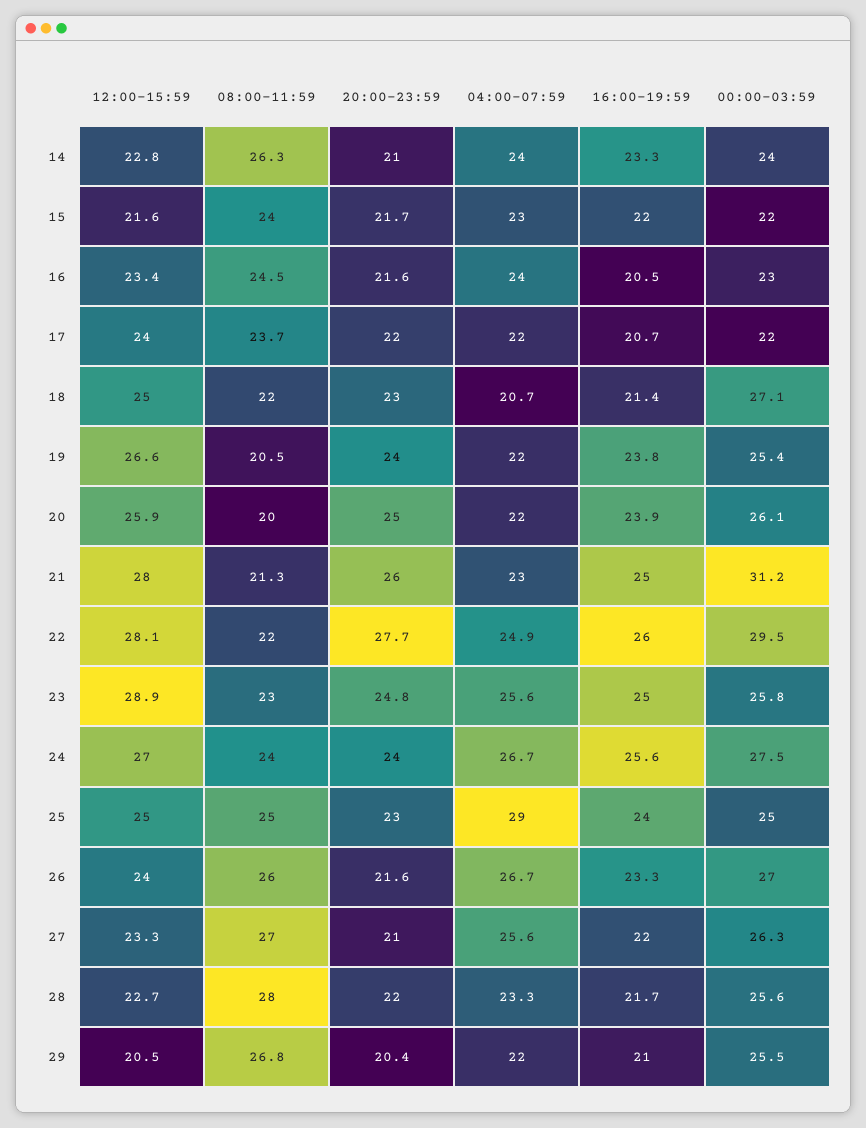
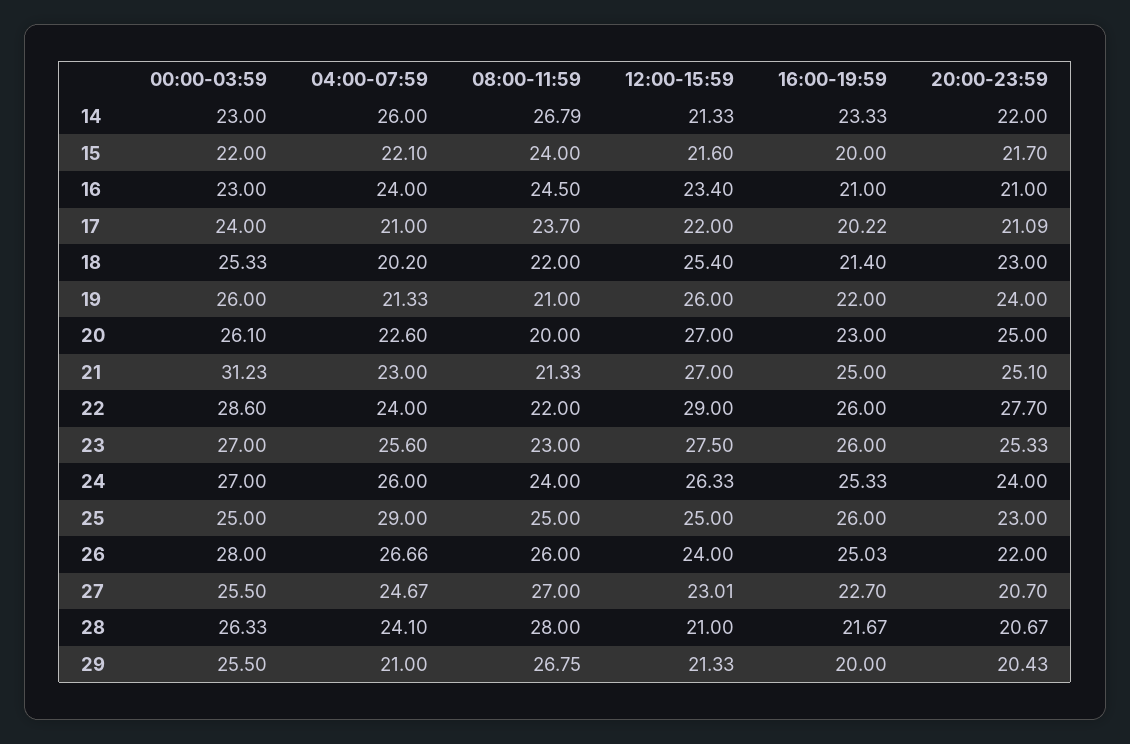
12:00-15:59, 14: 22.8 -> 21.33
08:00-11:59, 14: 26.3 -> 26.79
20:00-23:59, 14: 21 -> 22
04:00-07:59, 14: 24 -> 26
00:00-03:59, 14: 24 -> 23
04:00-07:59, 15: 23 -> 22.1
16:00-19:59, 15: 22 -> 20
20:00-23:59, 16: 21.6 -> 21
16:00-19:59, 16: 20.5 -> 21
12:00-15:59, 17: 24 -> 22
20:00-23:59, 17: 22 -> 21.09
04:00-07:59, 17: 22 -> 21
16:00-19:59, 17: 20.7 -> 20.22
00:00-03:59, 17: 22 -> 24
12:00-15:59, 18: 25 -> 25.4
04:00-07:59, 18: 20.7 -> 20.2
00:00-03:59, 18: 27.1 -> 25.33
12:00-15:59, 19: 26.6 -> 26
08:00-11:59, 19: 20.5 -> 21
04:00-07:59, 19: 22 -> 21.33
16:00-19:59, 19: 23.8 -> 22
00:00-03:59, 19: 25.4 -> 26
12:00-15:59, 20: 25.9 -> 27
04:00-07:59, 20: 22 -> 22.6
16:00-19:59, 20: 23.9 -> 23
12:00-15:59, 21: 28 -> 27
20:00-23:59, 21: 26 -> 25.1
12:00-15:59, 22: 28.1 -> 29
04:00-07:59, 22: 24.9 -> 24
00:00-03:59, 22: 29.5 -> 28.6
12:00-15:59, 23: 28.9 -> 27.5
20:00-23:59, 23: 24.8 -> 25.33
16:00-19:59, 23: 25 -> 26
00:00-03:59, 23: 25.8 -> 27
12:00-15:59, 24: 27 -> 26.33
04:00-07:59, 24: 26.7 -> 26
16:00-19:59, 24: 25.6 -> 25.33
00:00-03:59, 24: 27.5 -> 27
16:00-19:59, 25: 24 -> 26
20:00-23:59, 26: 21.6 -> 22
16:00-19:59, 26: 23.3 -> 25.03
00:00-03:59, 26: 27 -> 28
12:00-15:59, 27: 23.3 -> 23.01
20:00-23:59, 27: 21 -> 20.7
04:00-07:59, 27: 25.6 -> 24.67
16:00-19:59, 27: 22 -> 22.7
00:00-03:59, 27: 26.3 -> 25.5
12:00-15:59, 28: 22.7 -> 21
20:00-23:59, 28: 22 -> 20.67
04:00-07:59, 28: 23.3 -> 24.1
00:00-03:59, 28: 25.6 -> 26.33
12:00-15:59, 29: 20.5 -> 21.33
04:00-07:59, 29: 22 -> 21
16:00-19:59, 29: 21 -> 20

